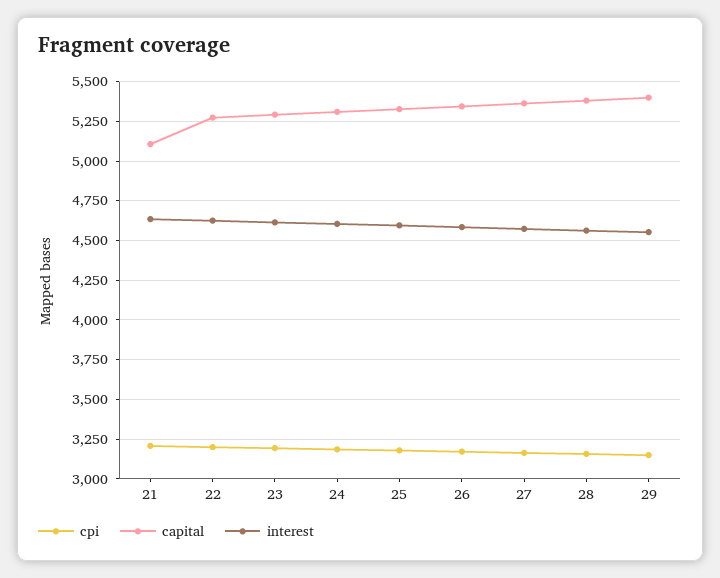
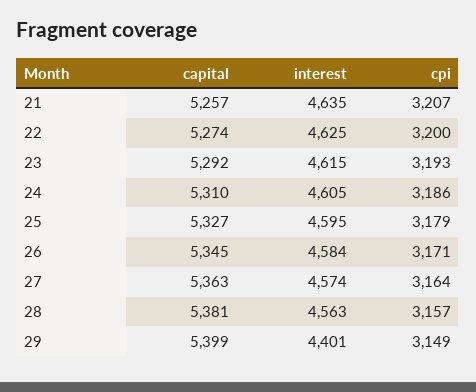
capital, 21: 5100 -> 5257
interest, 29: 4550 -> 4401

